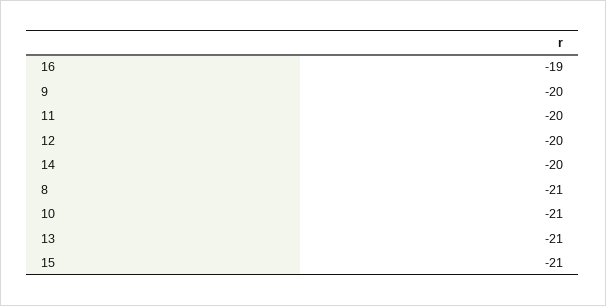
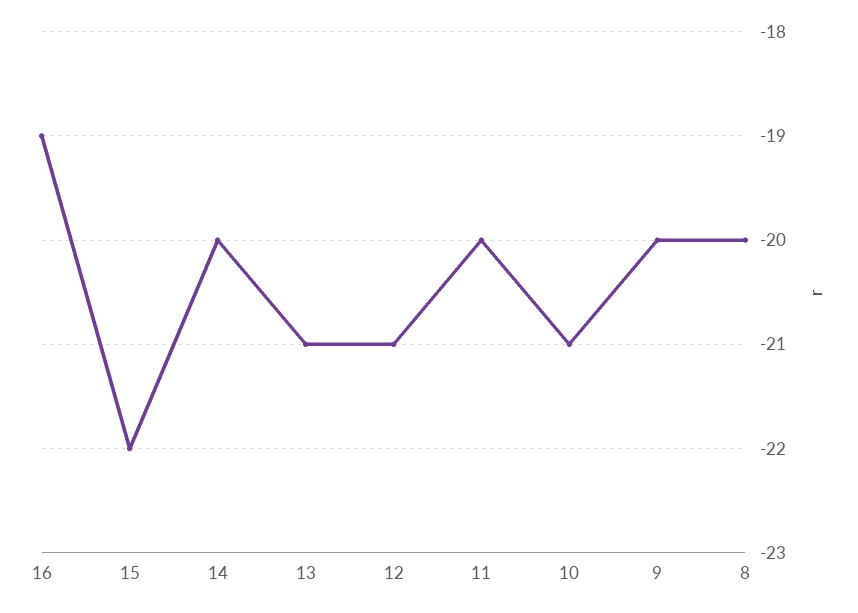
12: -20 -> -21
8: -21 -> -20
15: -21 -> -22

